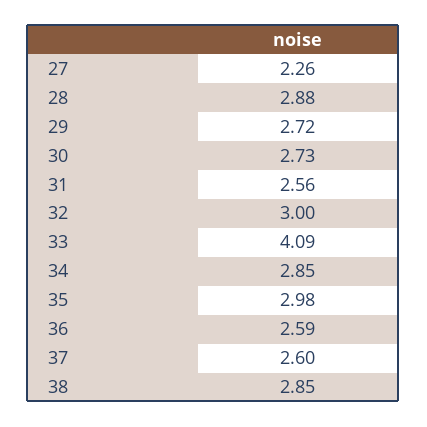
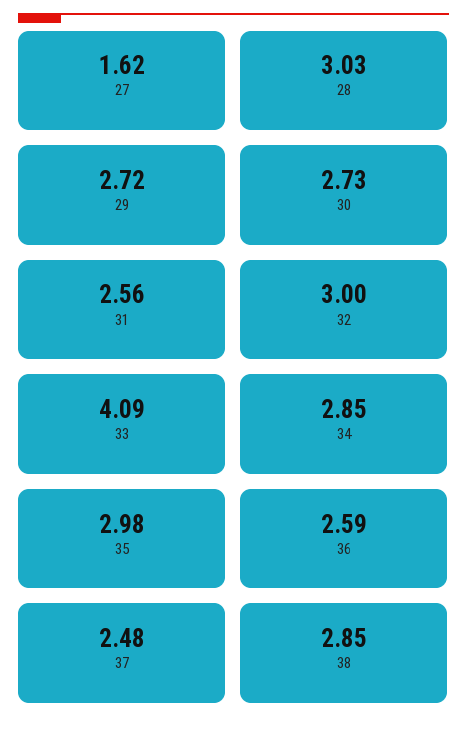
27: 2.26 -> 1.62
28: 2.88 -> 3.03
37: 2.6 -> 2.48

